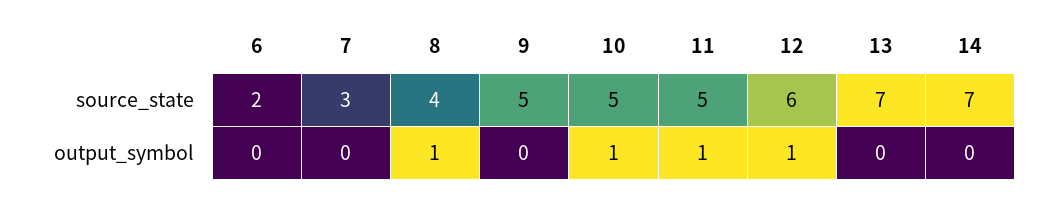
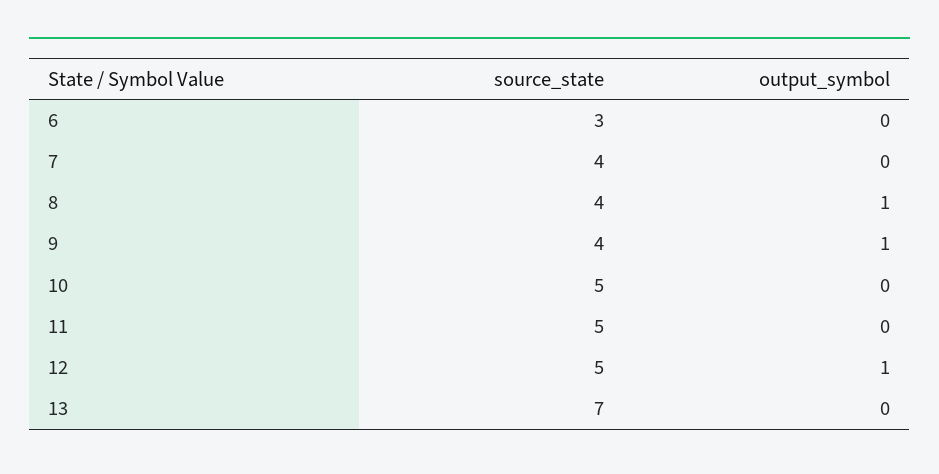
6, source_state: 2 -> 3
7, source_state: 3 -> 4
9, source_state: 5 -> 4
12, source_state: 6 -> 5
14, source_state: 7 -> none
9, output_symbol: 0 -> 1
10, output_symbol: 1 -> 0
11, output_symbol: 1 -> 0
14, output_symbol: 0 -> none

